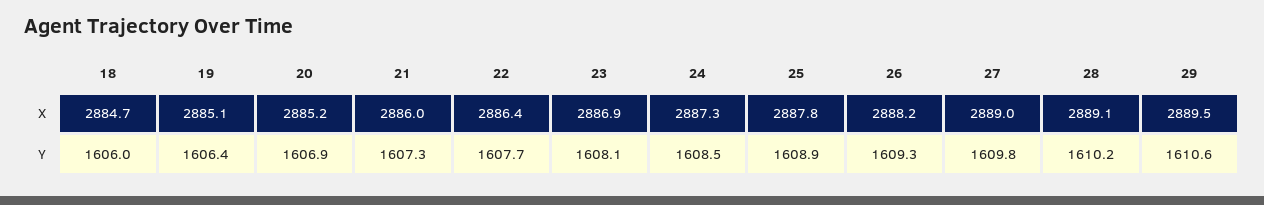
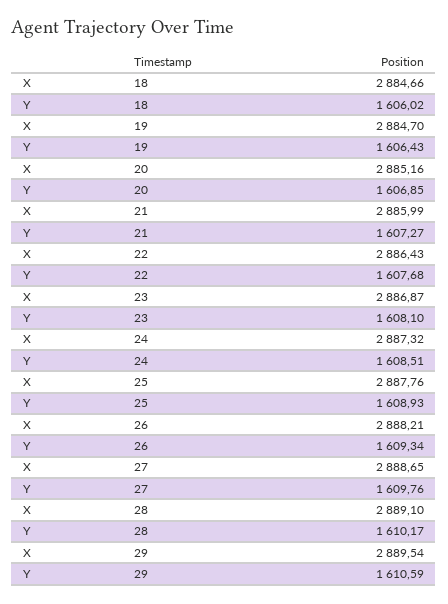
19, X: 2885.1 -> 2884.7
27, X: 2889 -> 2888.65

